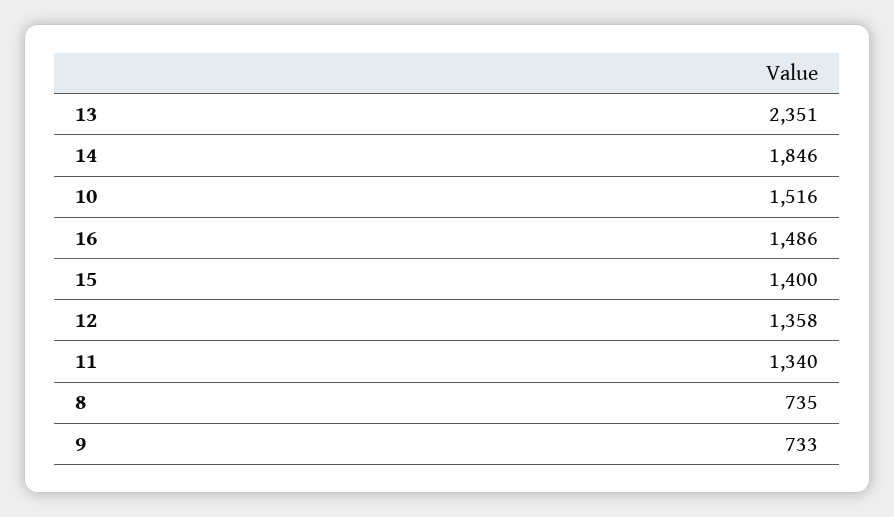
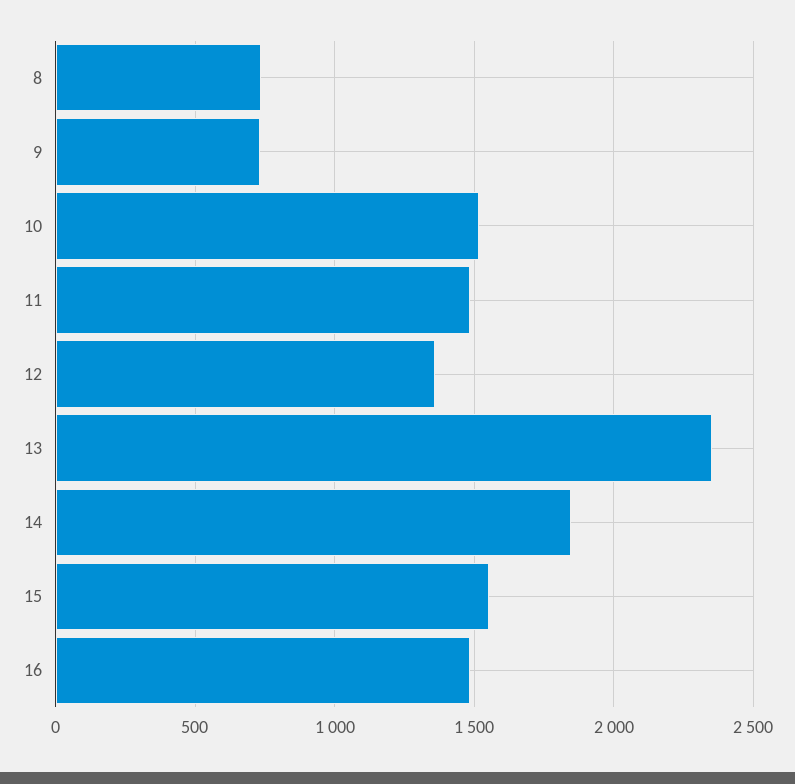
15: 1400 -> 1550
11: 1340 -> 1500

